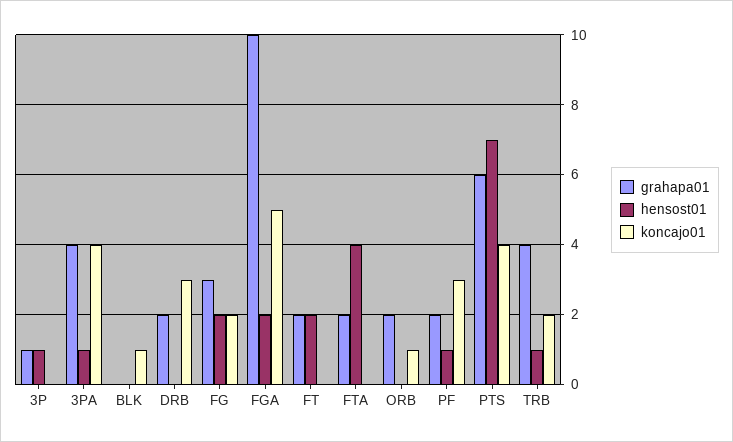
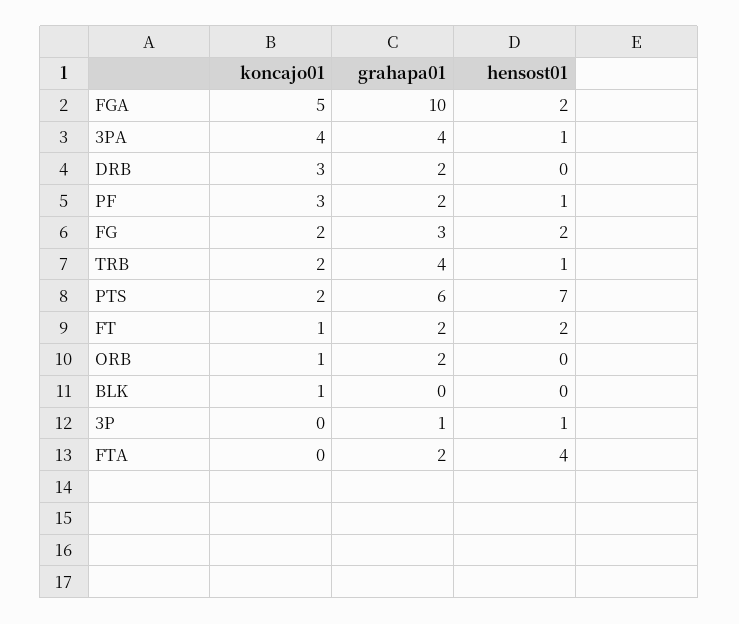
koncajo01, FT: 0 -> 1
koncajo01, PTS: 4 -> 2

